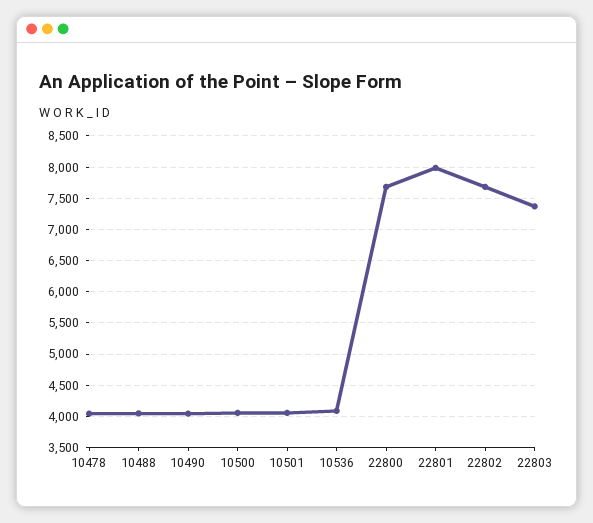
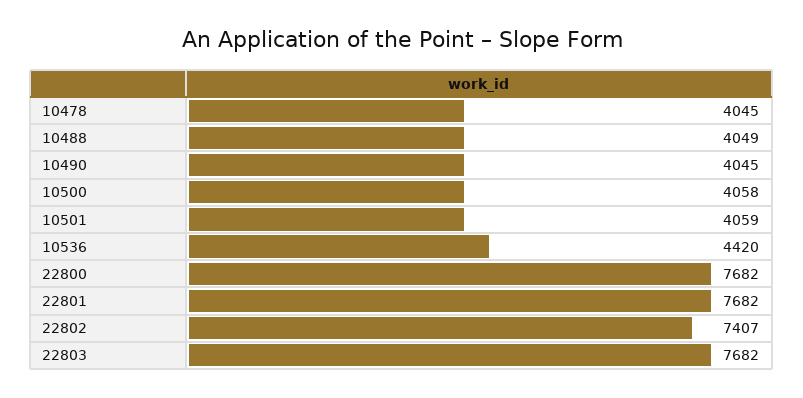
10536: 4100 -> 4420
22801: 8000 -> 7682
22802: 7700 -> 7407
22803: 7400 -> 7682

